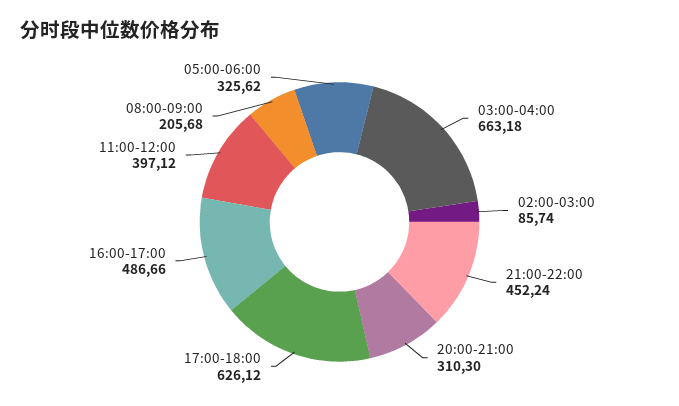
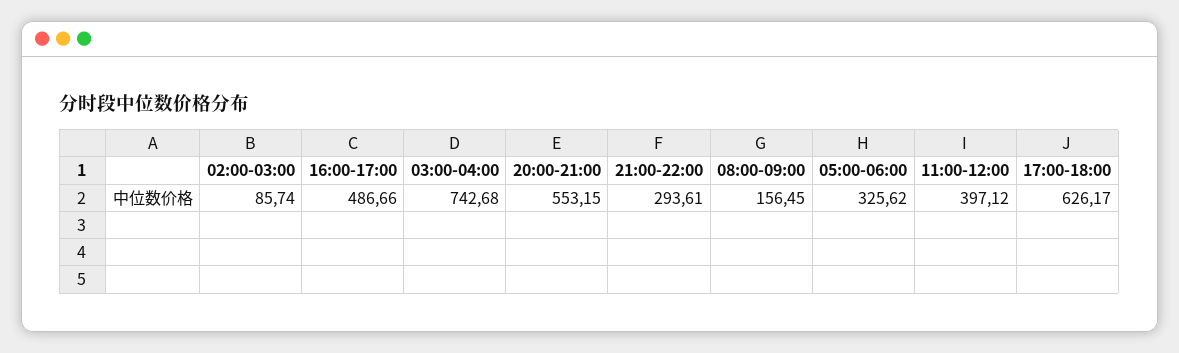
03:00-04:00: 663.18 -> 742.68
21:00-22:00: 452.24 -> 293.61
20:00-21:00: 310.3 -> 553.15
17:00-18:00: 626.12 -> 626.17
08:00-09:00: 205.68 -> 156.45

